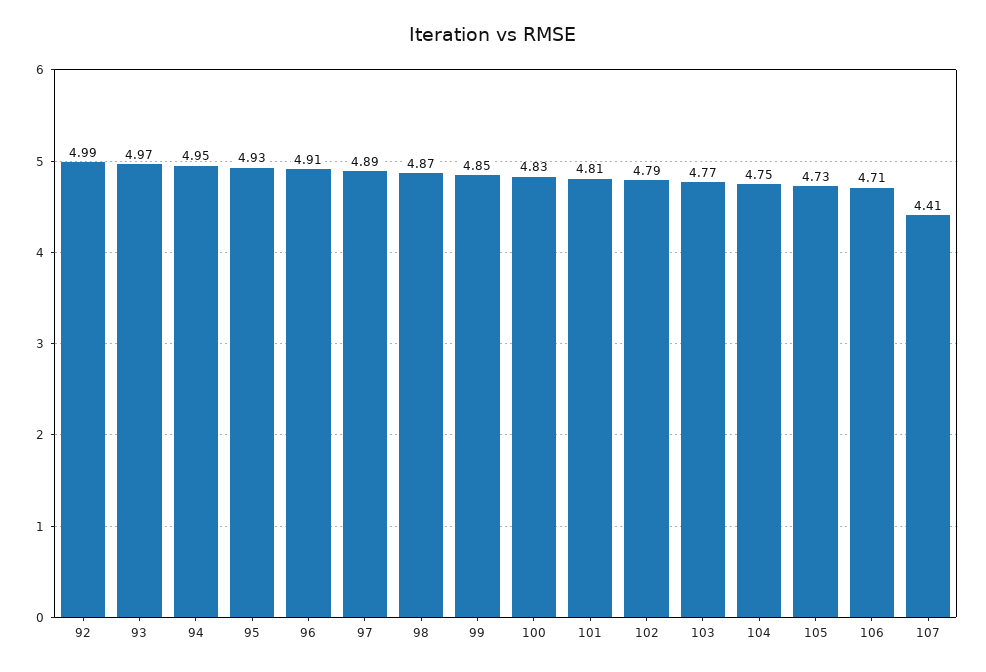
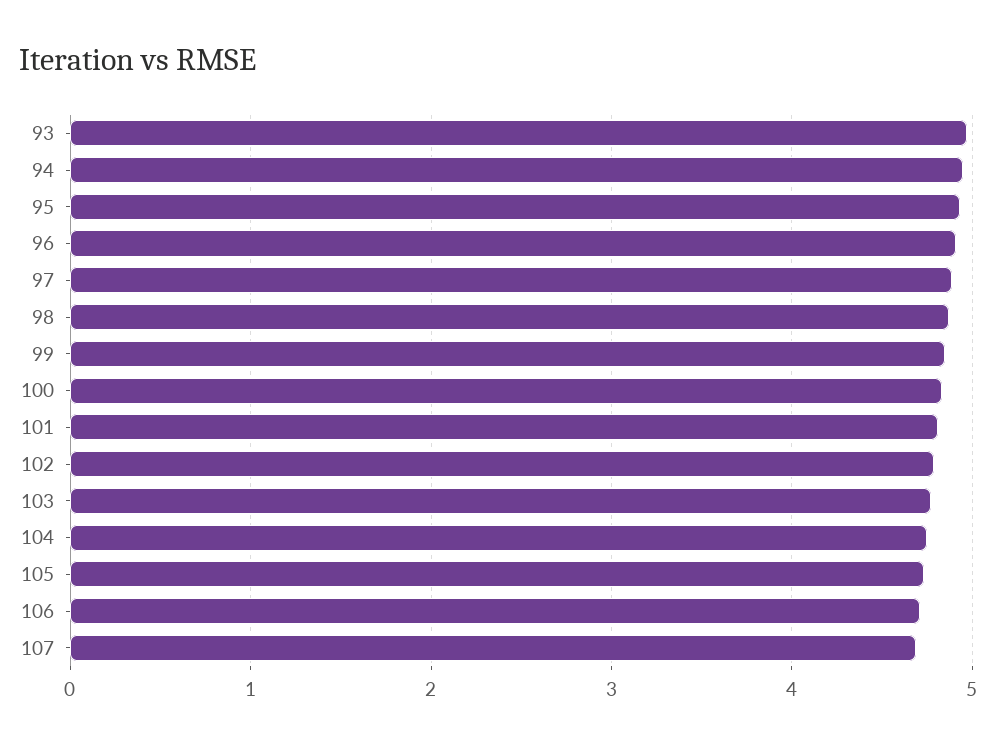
92: 4.99 -> none
107: 4.41 -> 4.7

